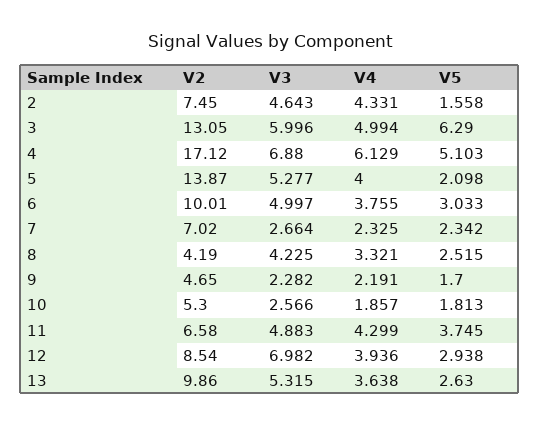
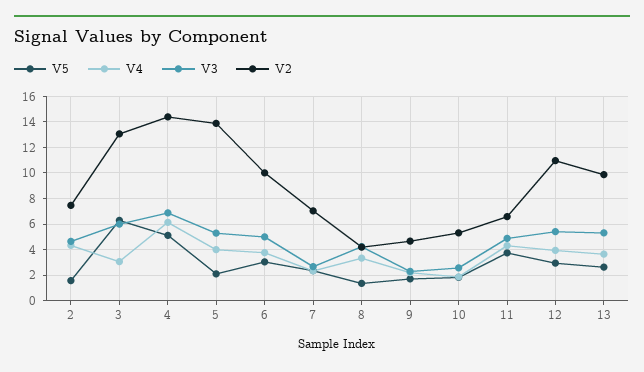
V4, 3: 4.994 -> 3
V2, 4: 17.12 -> 14.5
V5, 8: 2.515 -> 1.5
V2, 12: 8.54 -> 11
V3, 12: 6.982 -> 5.5

